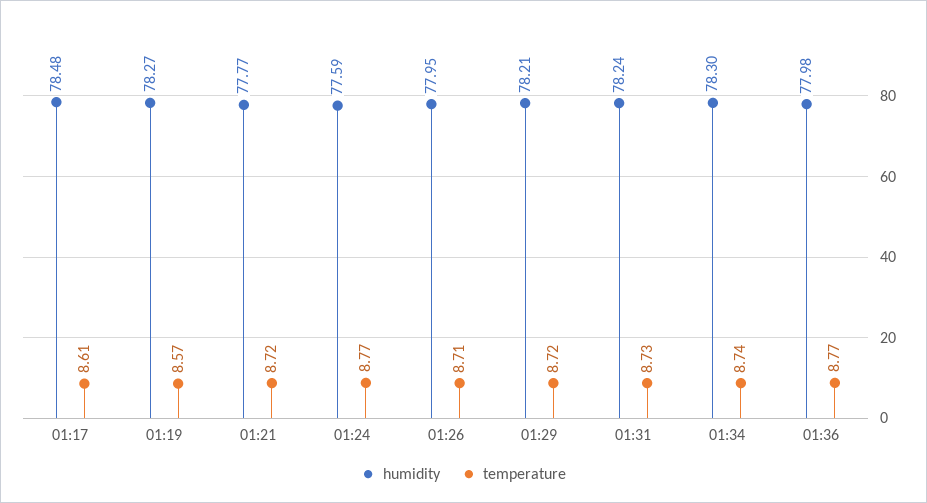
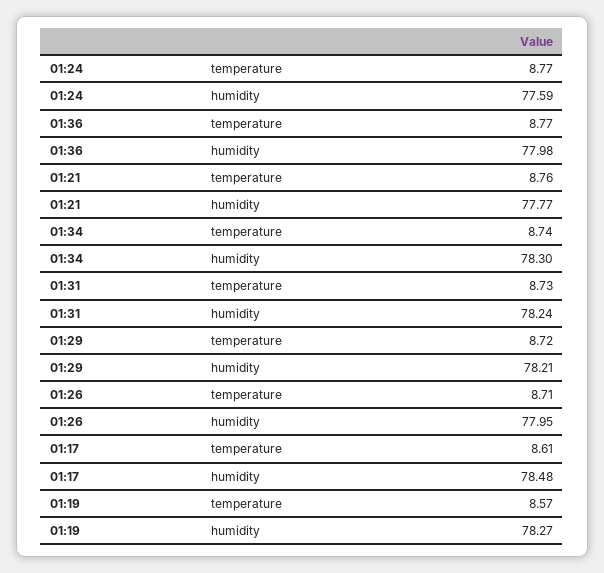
temperature, 01:21: 8.72 -> 8.76

